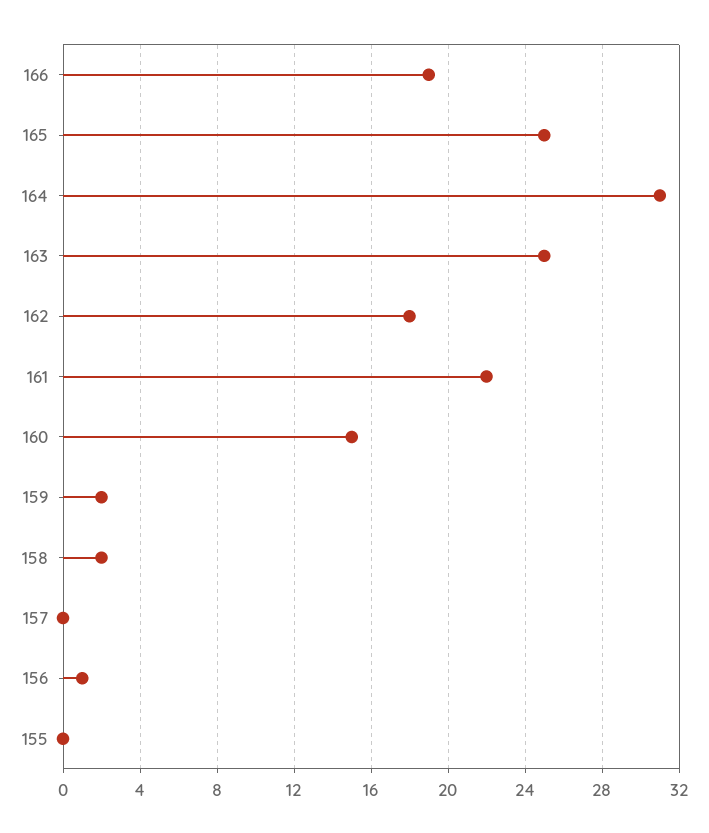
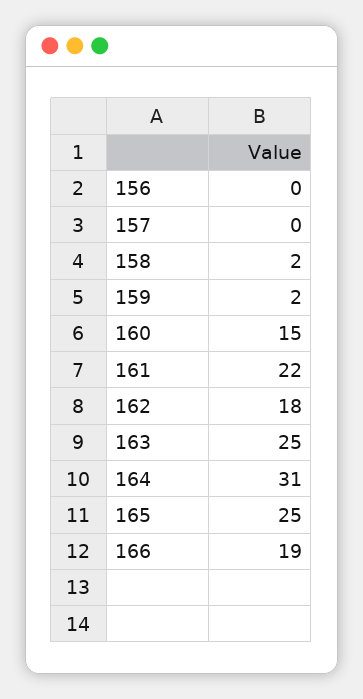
156: 1 -> 0
155: 0 -> none

